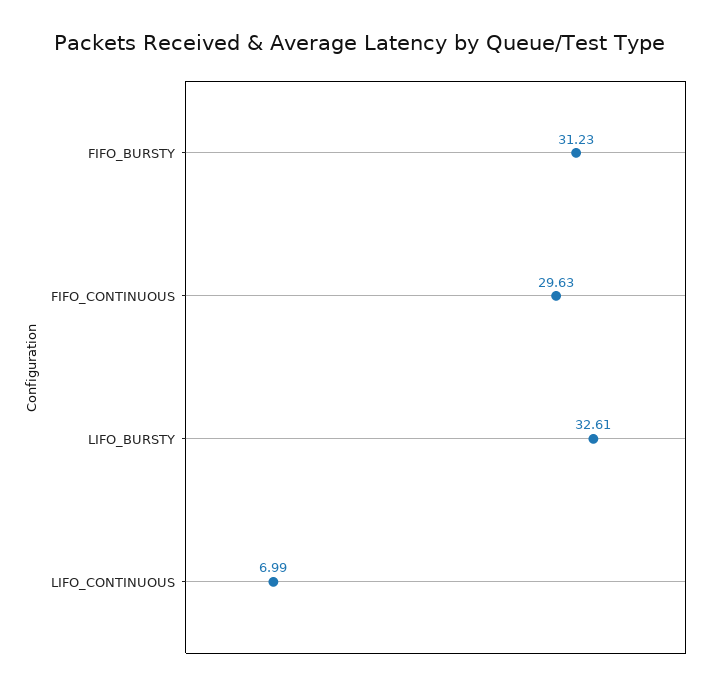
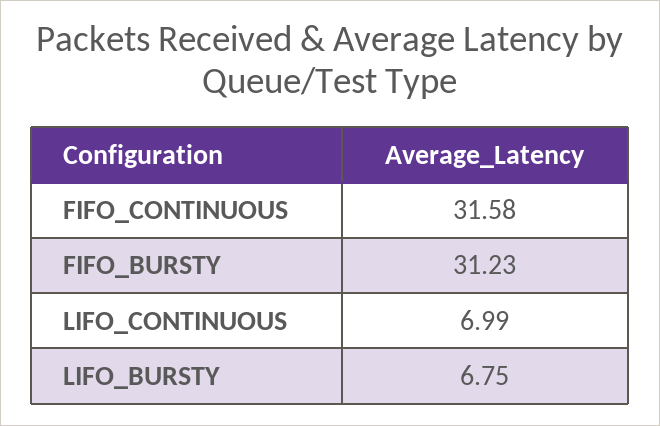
FIFO_CONTINUOUS: 29.63 -> 31.58
LIFO_BURSTY: 32.61 -> 6.75

